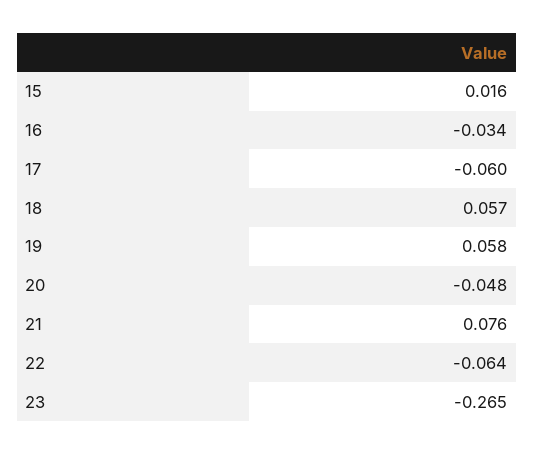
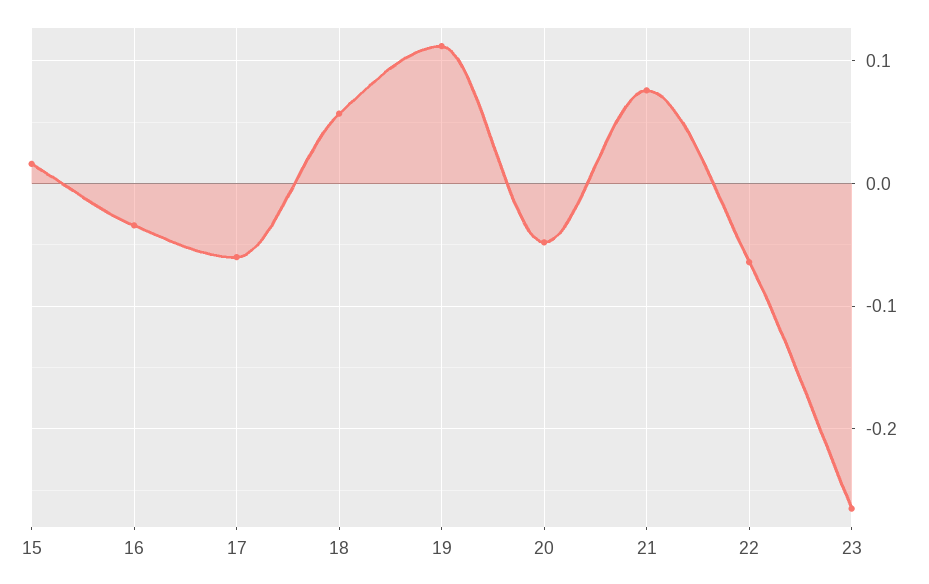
19: 0.058 -> 0.11

